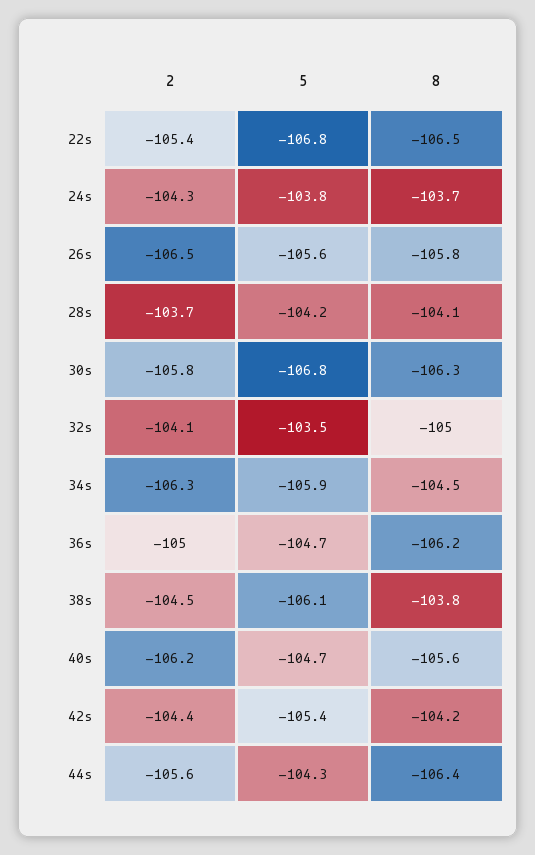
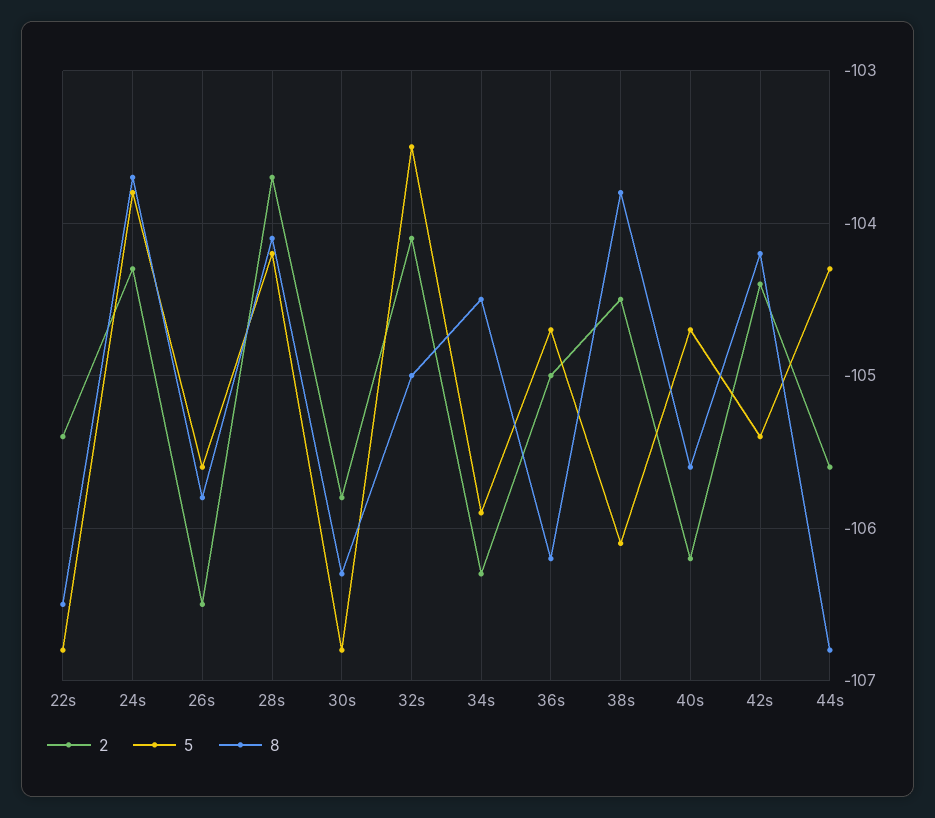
8, 44s: -106.4 -> -106.8

